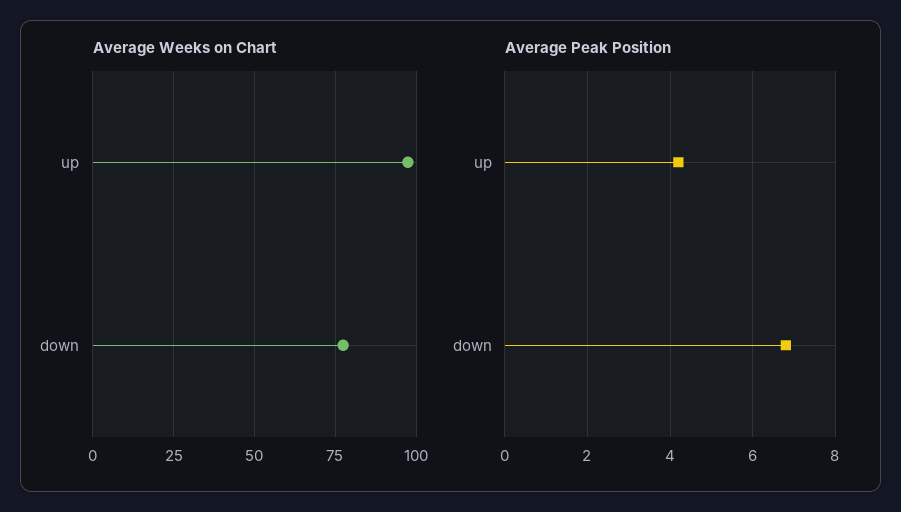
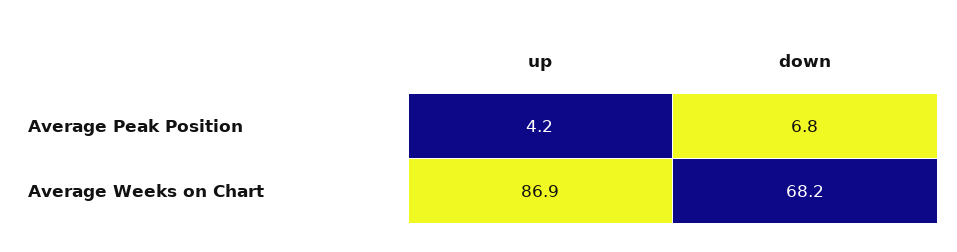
Average Weeks on Chart, up: 97.5 -> 86.9
Average Weeks on Chart, down: 77.5 -> 68.2

